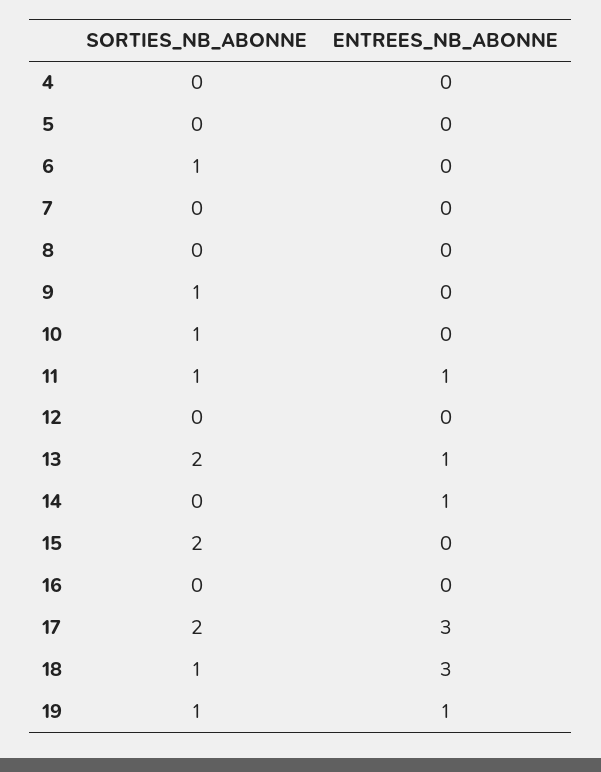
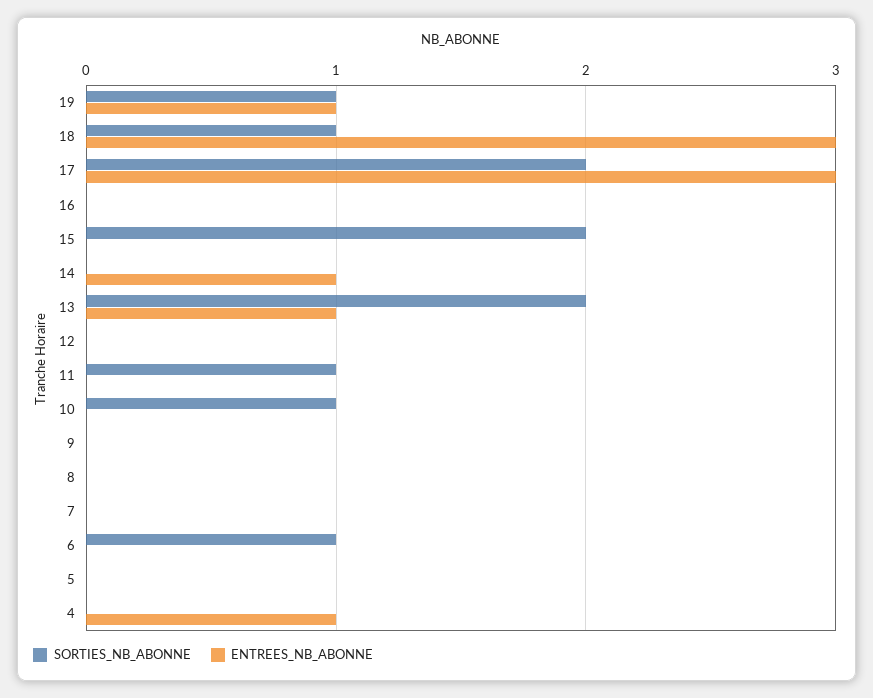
ENTREES_NB_ABONNE, 4: 0 -> 1
SORTIES_NB_ABONNE, 9: 1 -> 0
ENTREES_NB_ABONNE, 11: 1 -> 0

